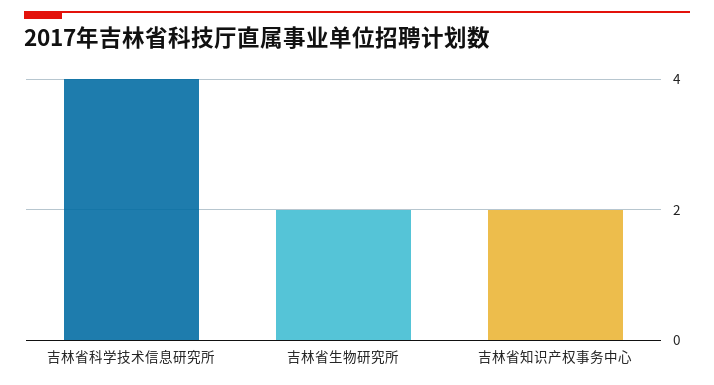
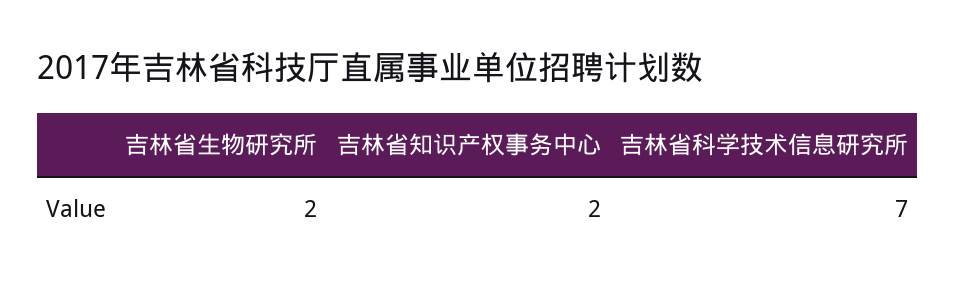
吉林省科学技术信息研究所: 4 -> 7

